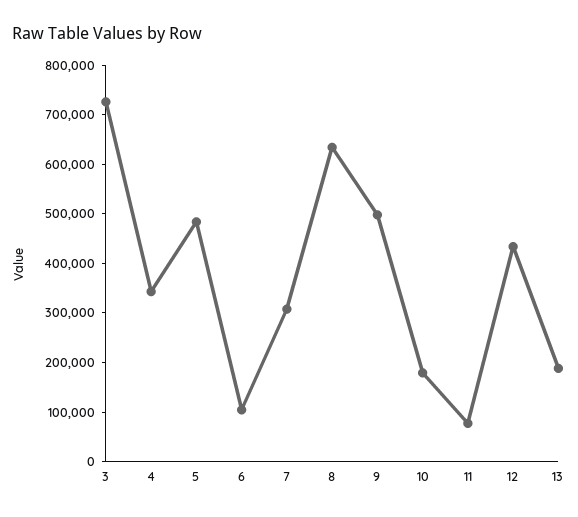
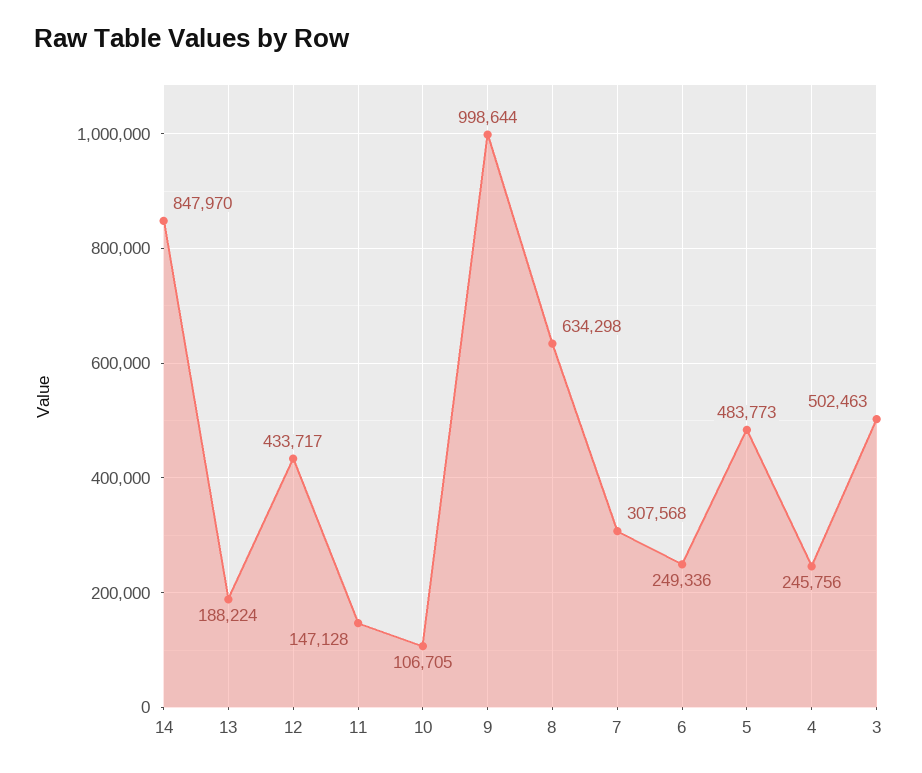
3: 720000 -> 502463
4: 340000 -> 245756
6: 100000 -> 249336
9: 500000 -> 998644
10: 180000 -> 106705
11: 80000 -> 147128
14: none -> 847970

